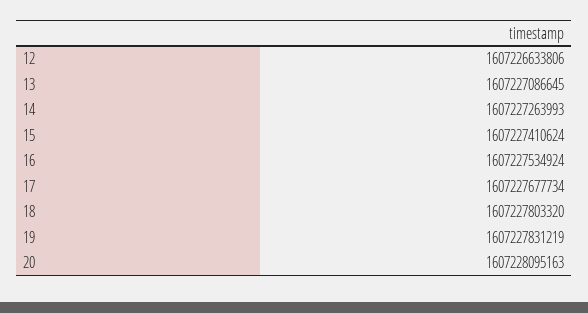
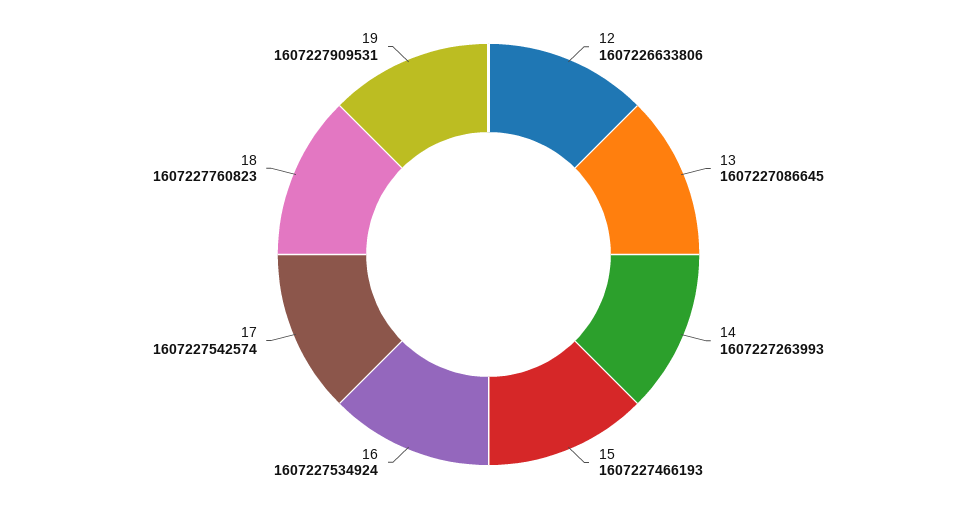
15: 1607227410624 -> 1607227466193
17: 1607227677734 -> 1607227542574
18: 1607227803320 -> 1607227760823
19: 1607227831219 -> 1607227909531
20: 1607228095163 -> none

